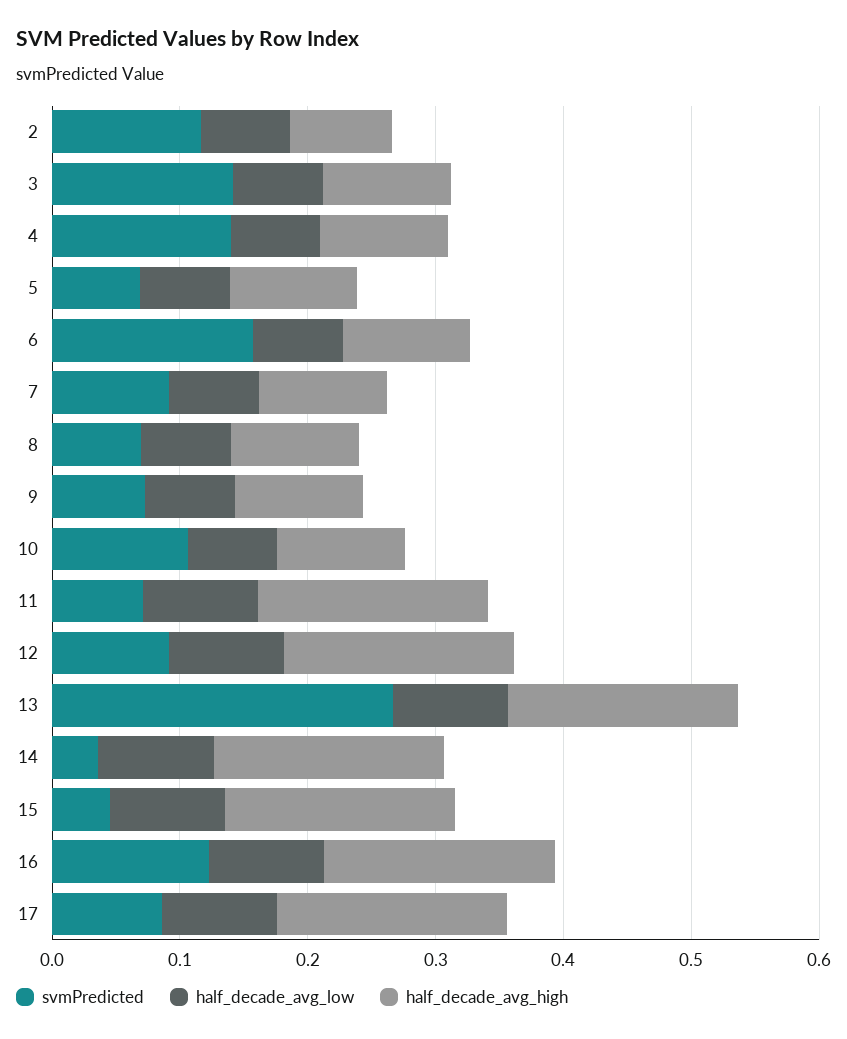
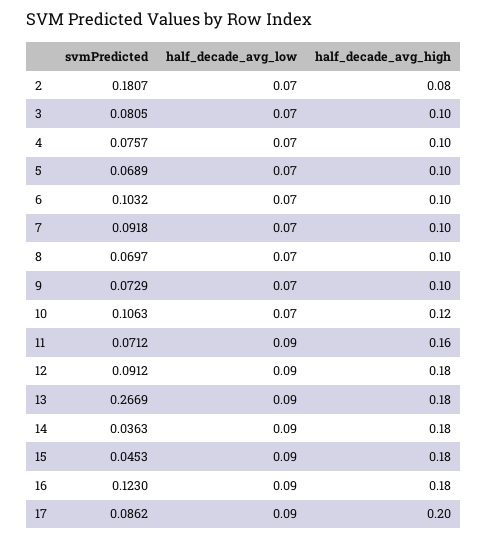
svmPredicted, 2: 0.12 -> 0.1807
svmPredicted, 3: 0.14 -> 0.0805
svmPredicted, 4: 0.14 -> 0.0757
svmPredicted, 6: 0.16 -> 0.1032
half_decade_avg_high, 10: 0.1 -> 0.12
half_decade_avg_high, 11: 0.18 -> 0.16
half_decade_avg_high, 17: 0.18 -> 0.2

